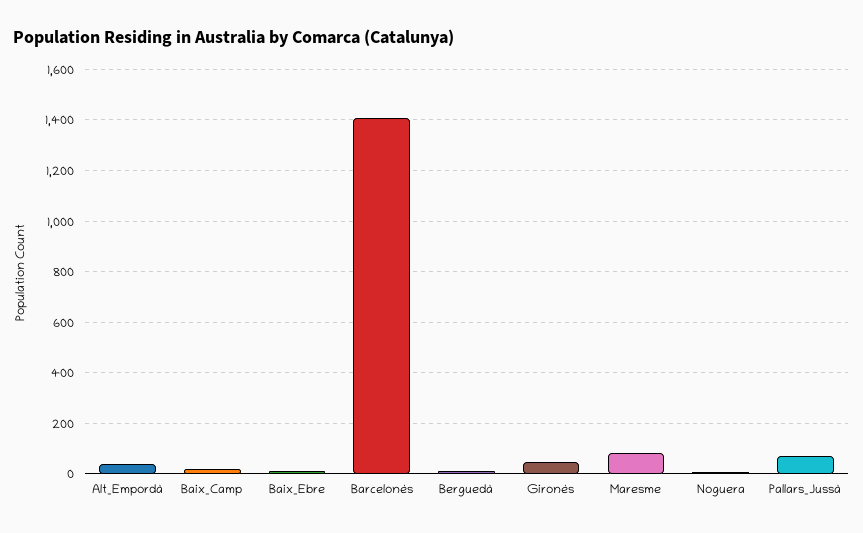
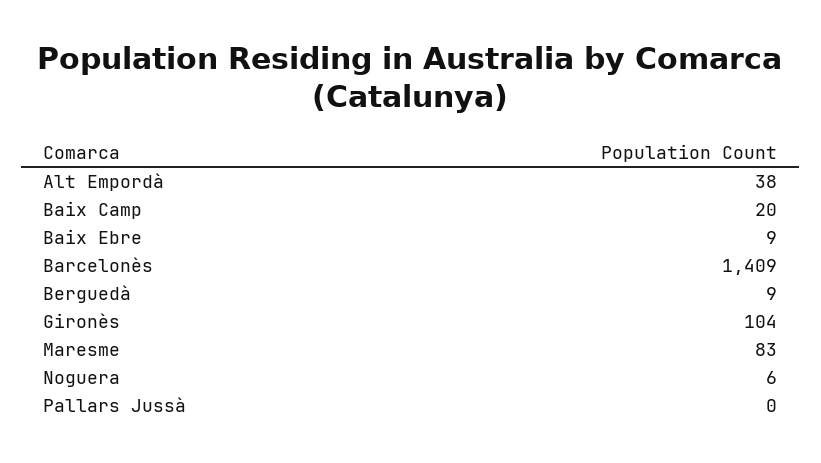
Gironès: 50 -> 104
Pallars_Jussà: 75 -> 0

